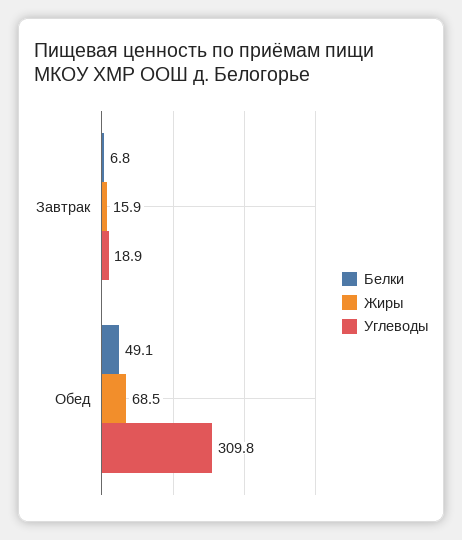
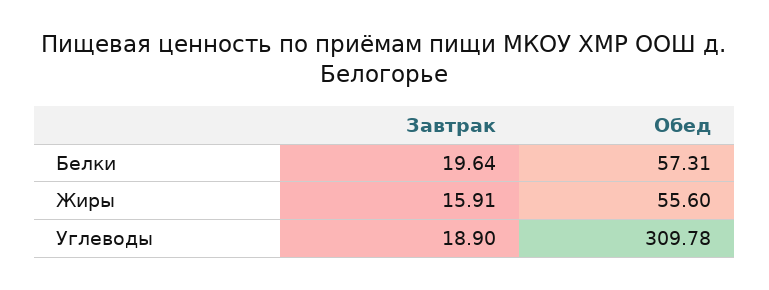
Белки, Завтрак: 6.8 -> 19.64
Белки, Обед: 49.1 -> 57.31
Жиры, Обед: 68.5 -> 55.6

